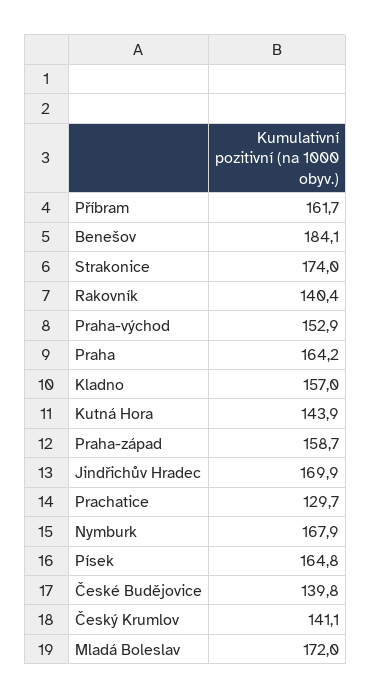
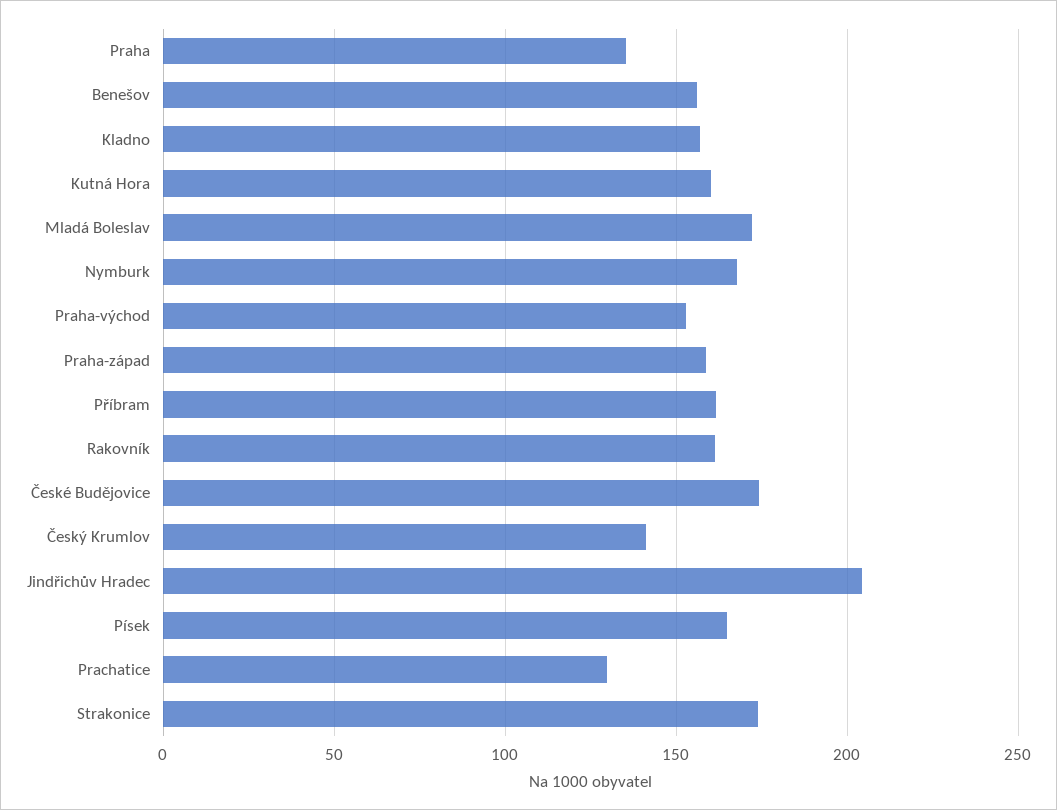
Benešov: 184.1 -> 155
Rakovník: 140.4 -> 160
Praha: 164.2 -> 135
Kutná Hora: 143.9 -> 160
Jindřichův Hradec: 169.9 -> 205
České Budějovice: 139.8 -> 175

